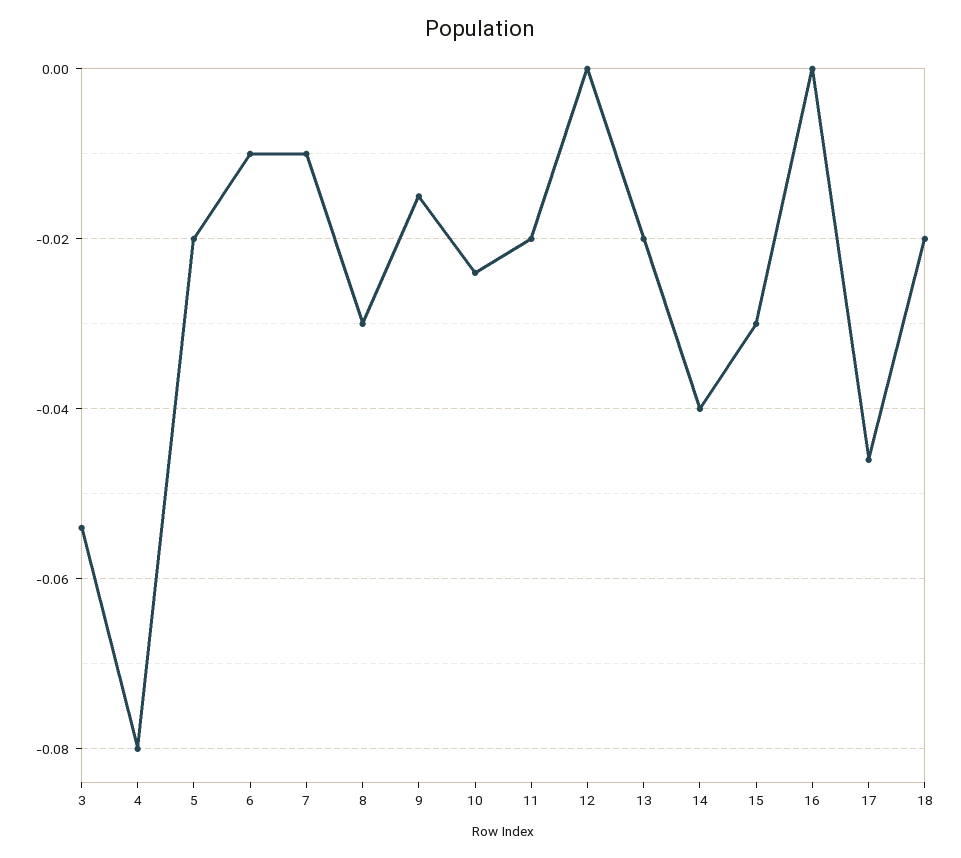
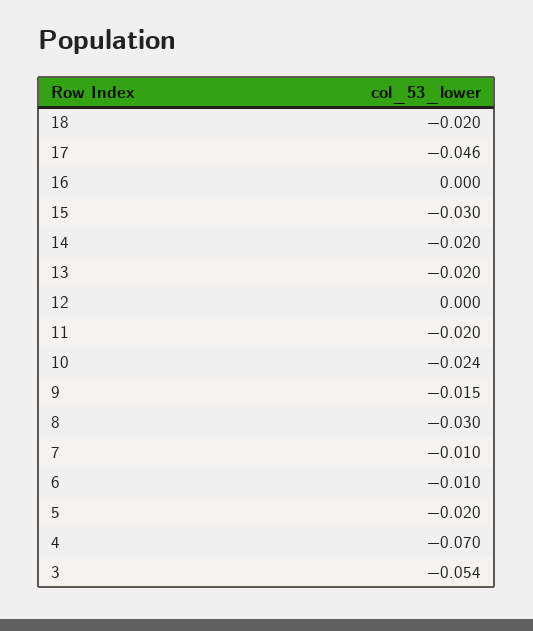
4: -0.08 -> -0.07
14: -0.04 -> -0.02

